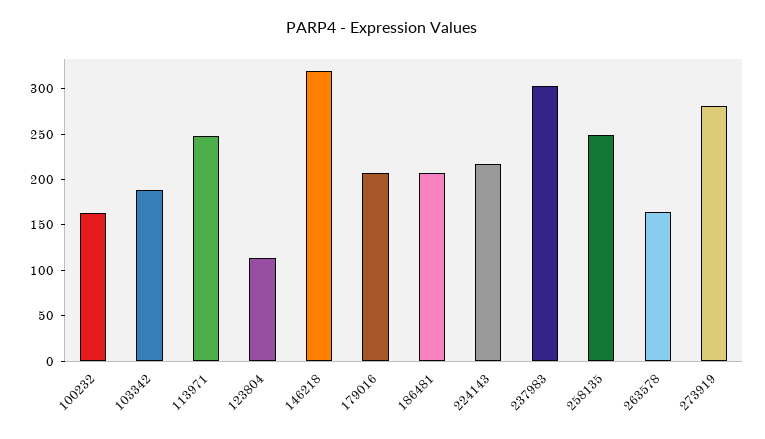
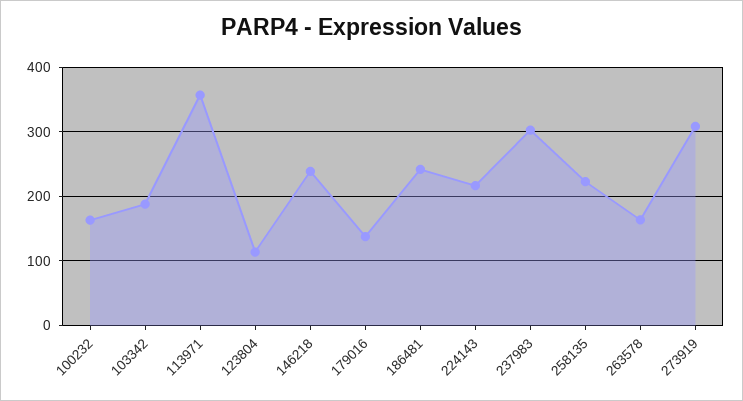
113971: 250 -> 360
146218: 320 -> 240
179016: 210 -> 140
186481: 210 -> 240
258135: 250 -> 220
273919: 280 -> 310

